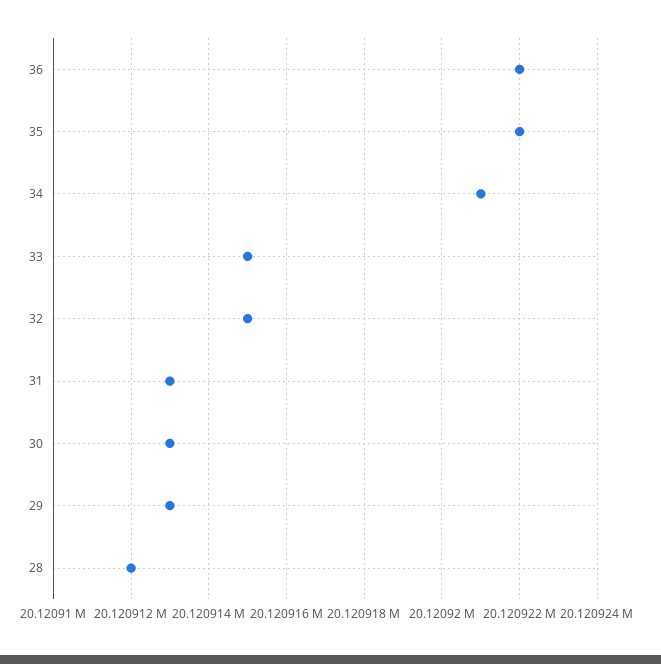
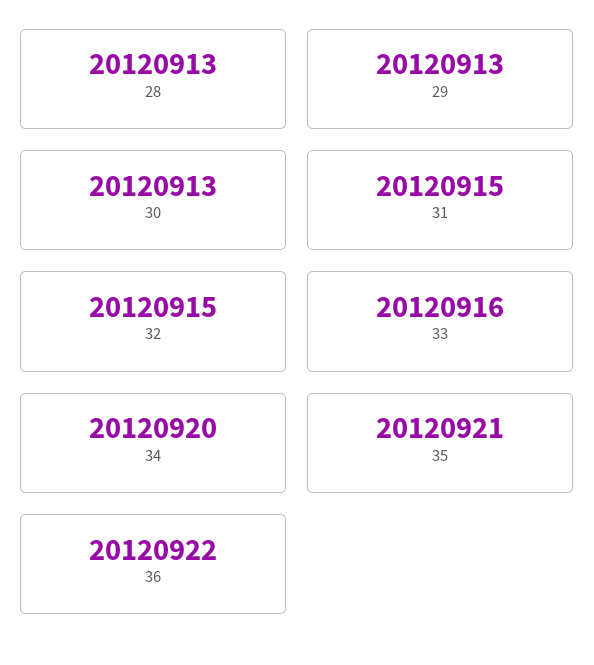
35: 20120922 -> 20120921
34: 20120921 -> 20120920
33: 20120915 -> 20120916
31: 20120913 -> 20120915
28: 20120912 -> 20120913

